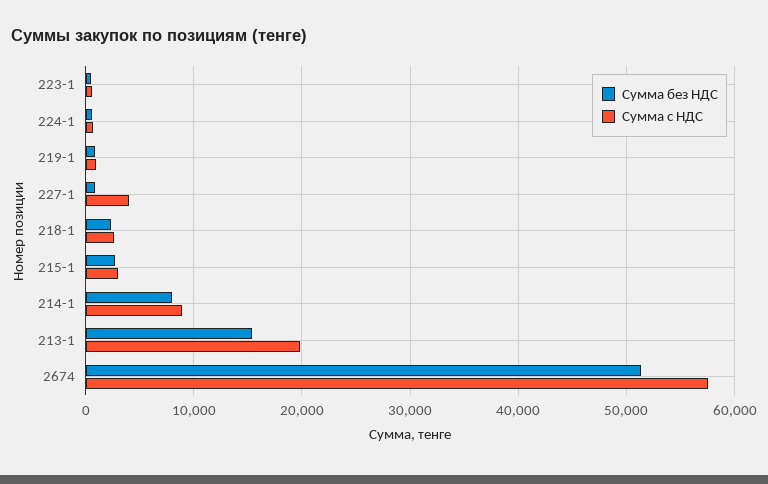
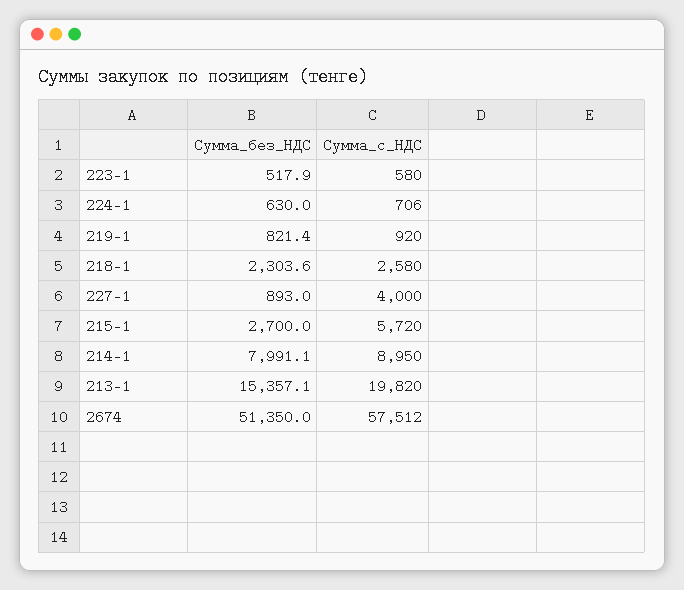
Сумма с НДС, 215-1: 3000 -> 5720

